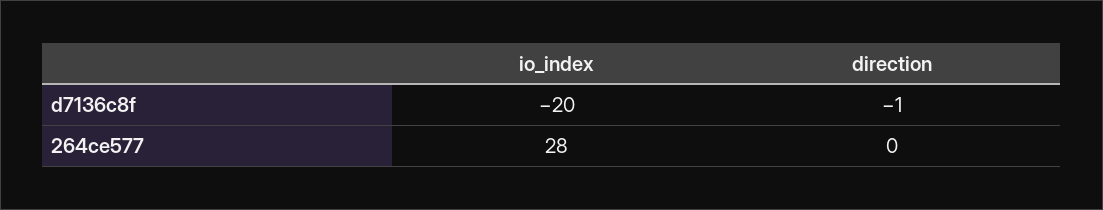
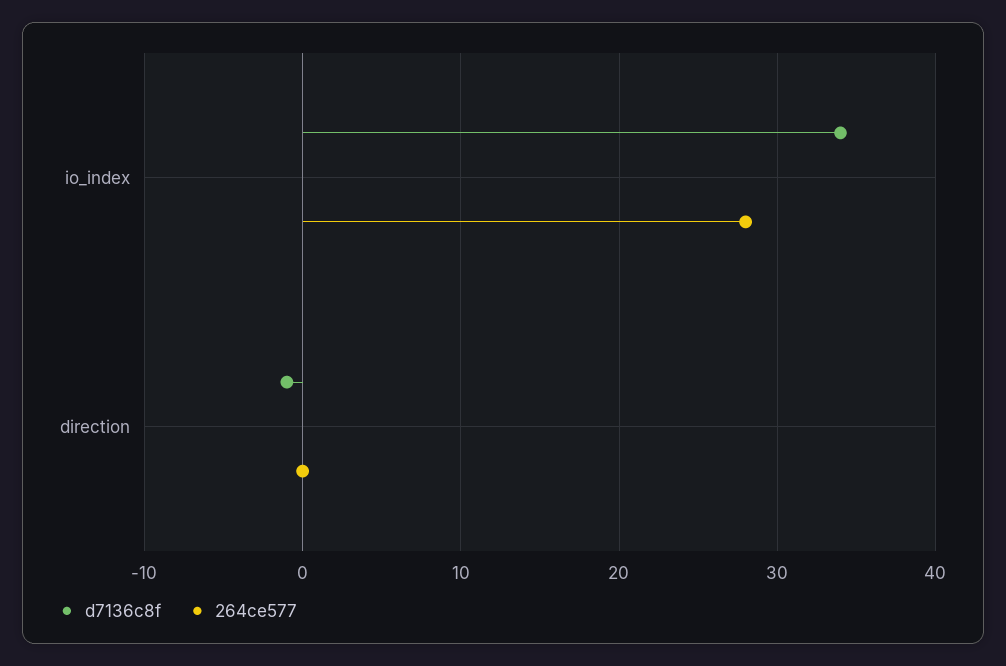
d7136c8f, io_index: -20 -> 34

